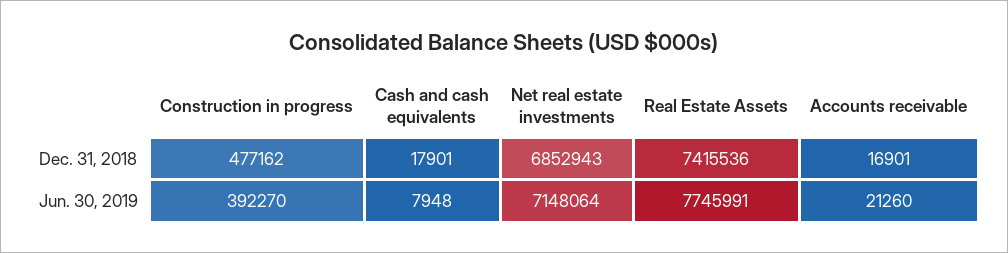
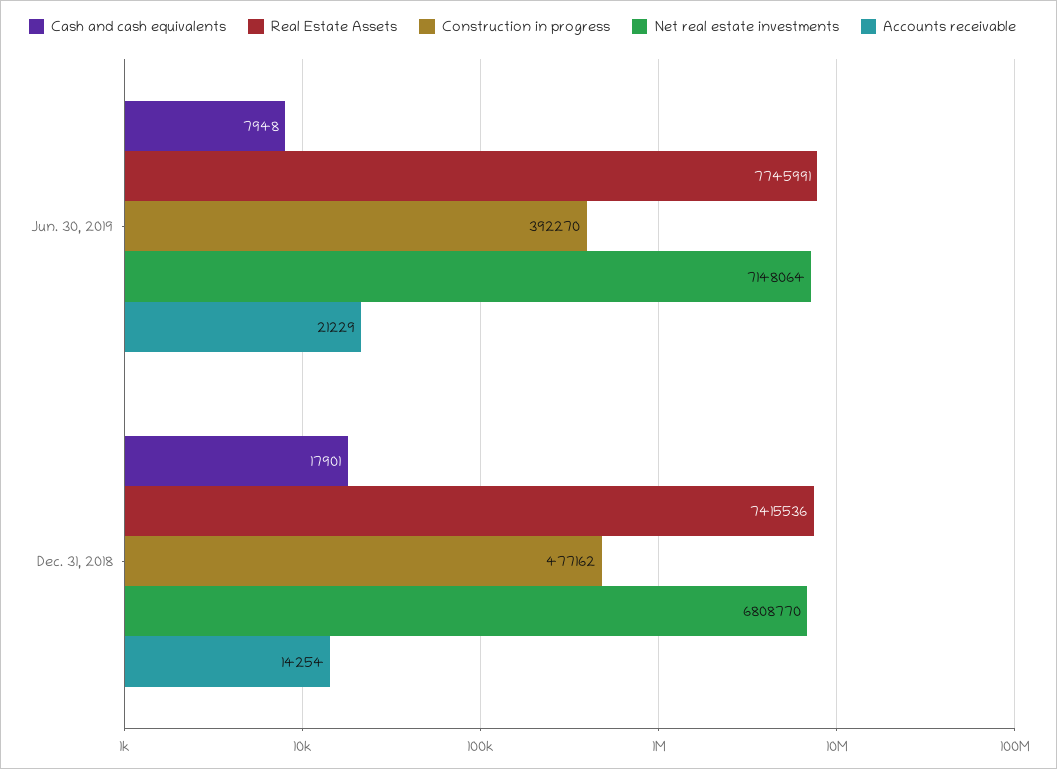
Net real estate investments, Dec. 31, 2018: 6852943 -> 6808770
Accounts receivable, Dec. 31, 2018: 16901 -> 14254
Accounts receivable, Jun. 30, 2019: 21260 -> 21229

